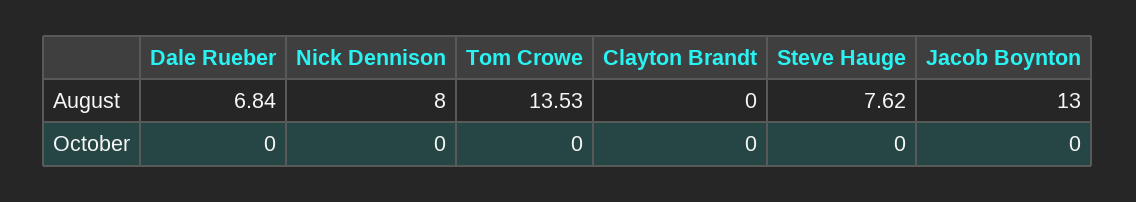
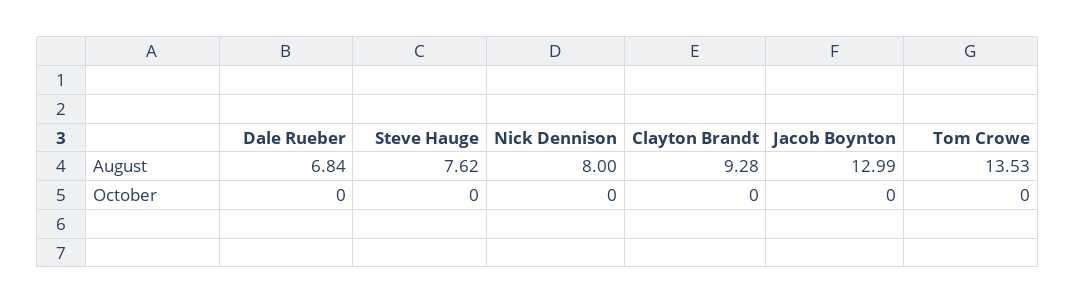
Clayton Brandt, August: 0 -> 9.28
Jacob Boynton, August: 13 -> 12.99

